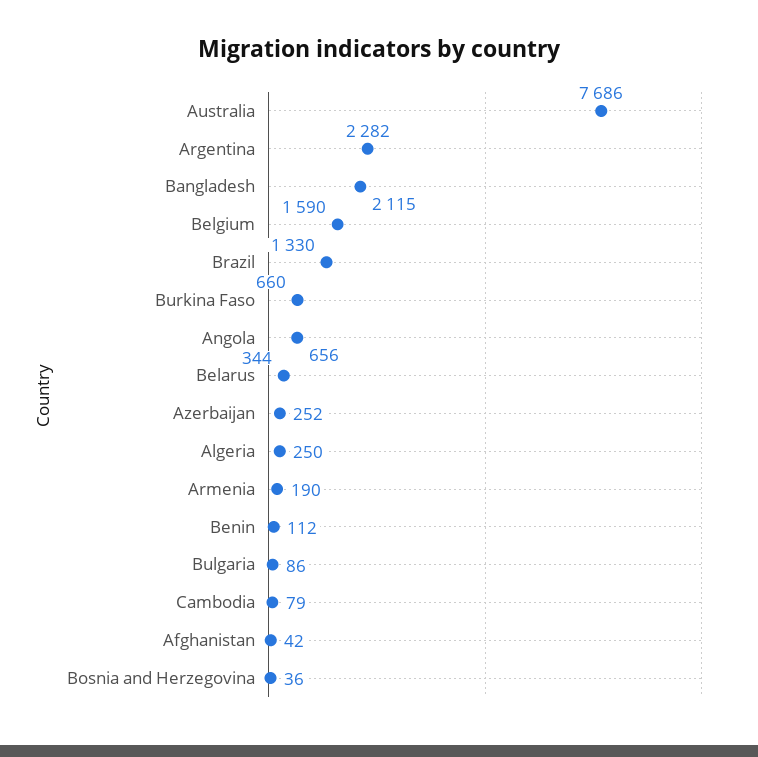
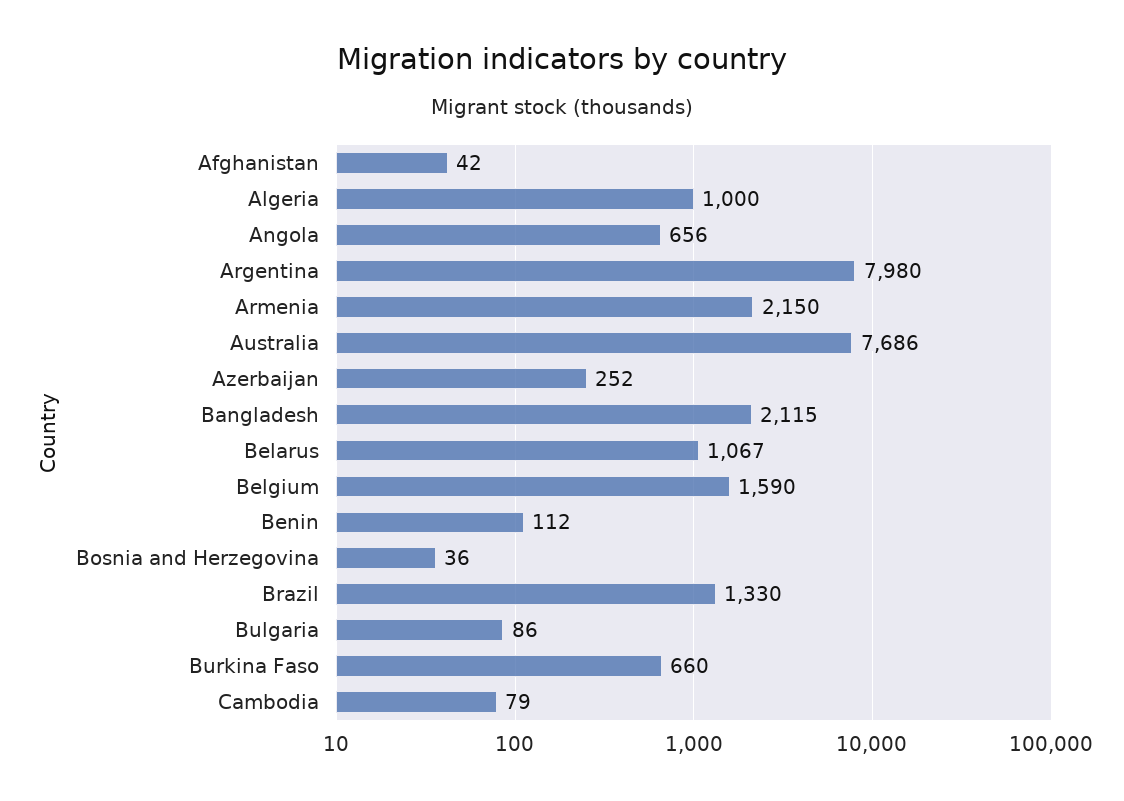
Argentina: 2282 -> 7980
Belarus: 344 -> 1067
Algeria: 250 -> 1000
Armenia: 190 -> 2150

